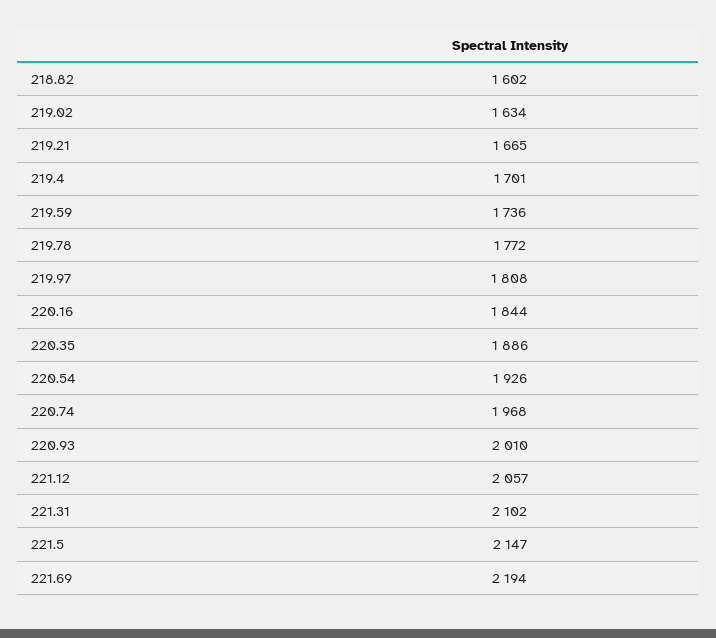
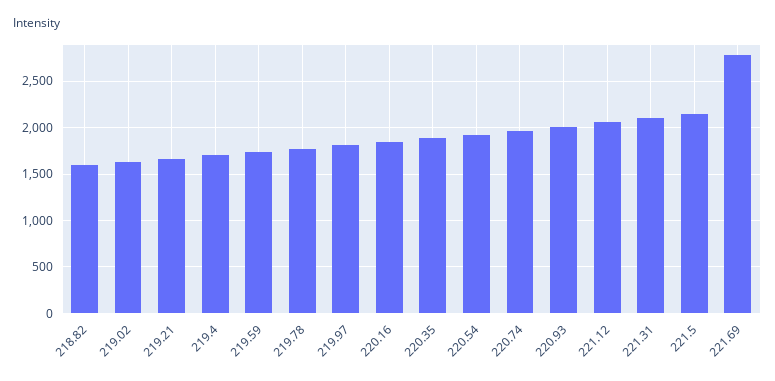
221.69: 2194 -> 2800

